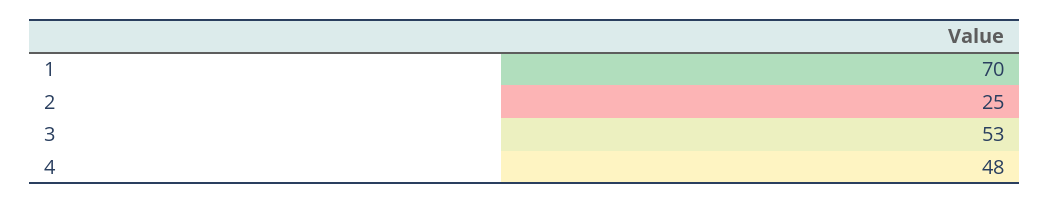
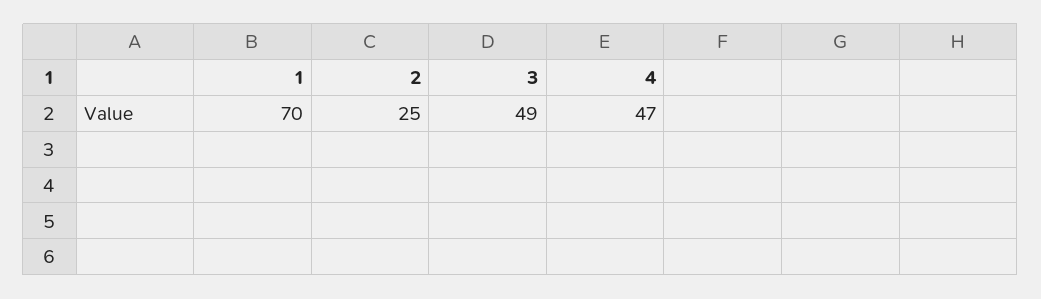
3: 53 -> 49
4: 48 -> 47

